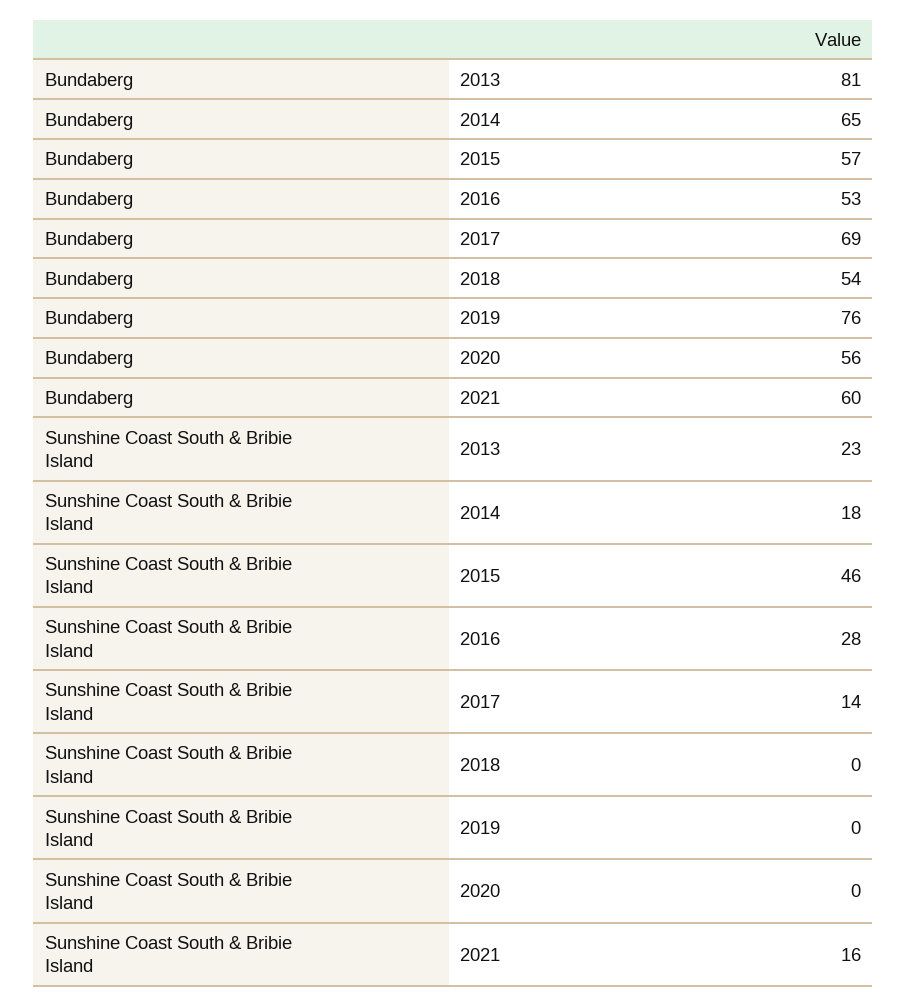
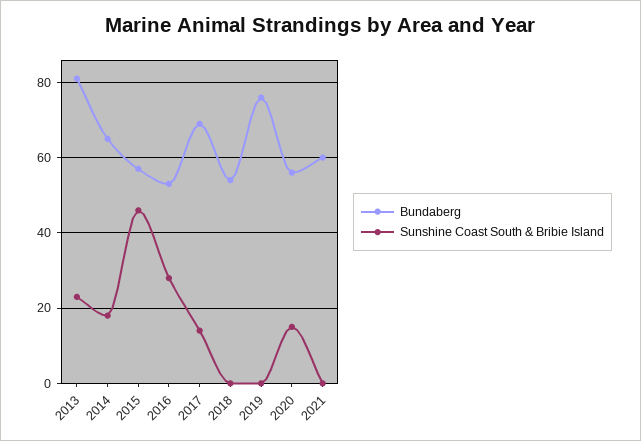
Sunshine Coast South & Bribie Island, 2020: 0 -> 15
Sunshine Coast South & Bribie Island, 2021: 16 -> 0

